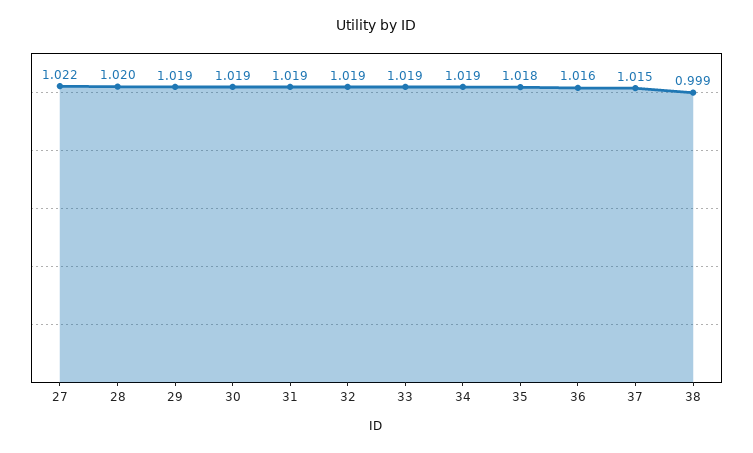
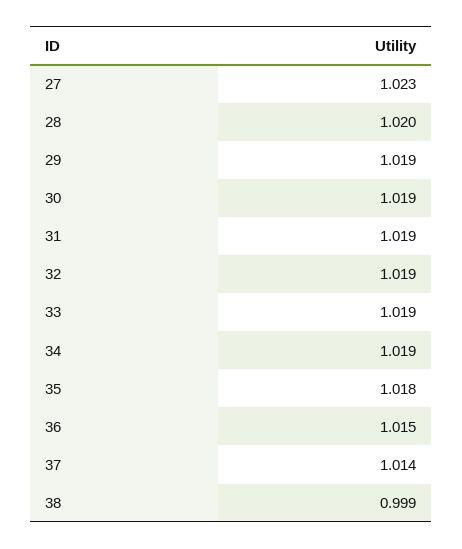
27: 1.022 -> 1.023
36: 1.016 -> 1.015
37: 1.015 -> 1.014

